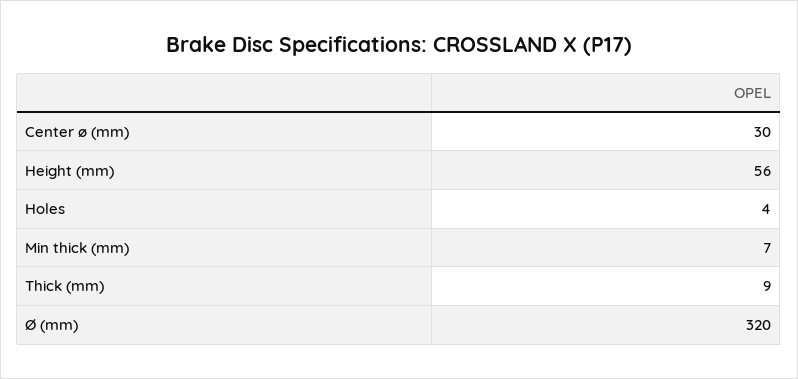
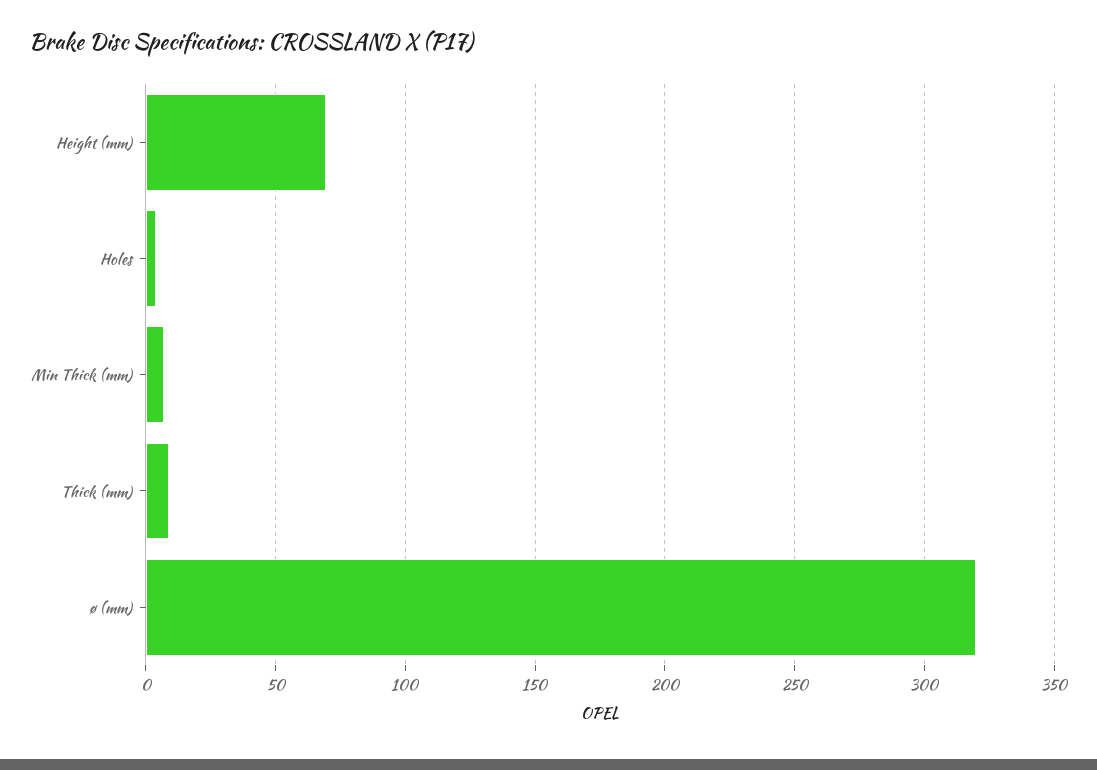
Center ø (mm): 30 -> none
Height (mm): 56 -> 70

